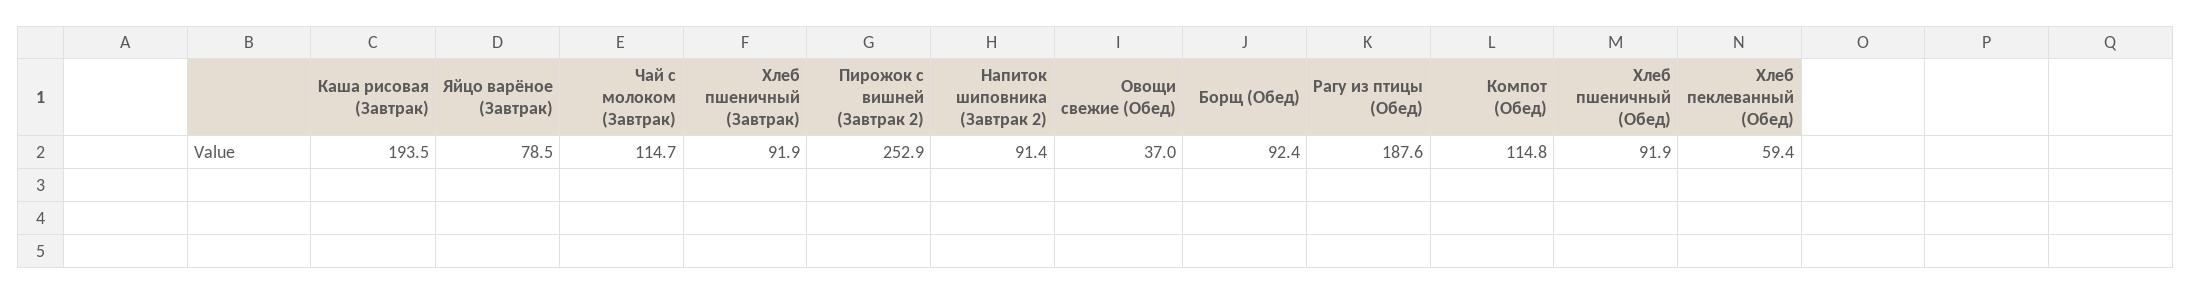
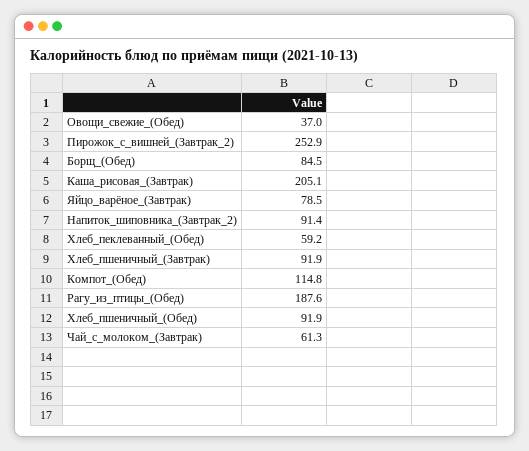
Каша рисовая (Завтрак): 193.5 -> 205.1
Чай с молоком (Завтрак): 114.7 -> 61.3
Борщ (Обед): 92.4 -> 84.5
Хлеб пеклеванный (Обед): 59.4 -> 59.2

